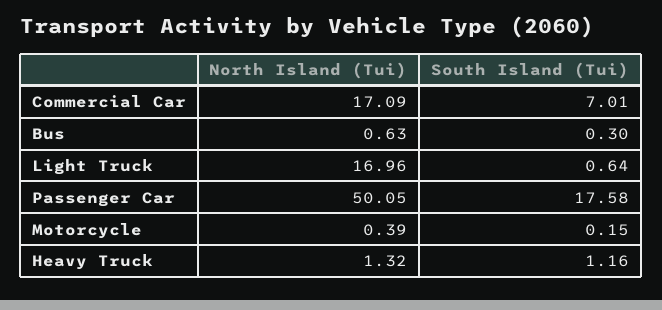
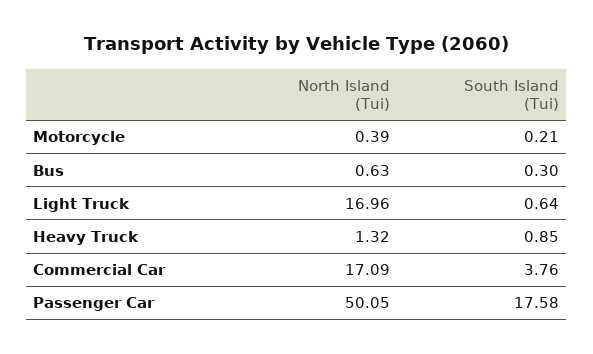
South Island (Tui), Commercial Car: 7.01 -> 3.76
South Island (Tui), Motorcycle: 0.15 -> 0.21
South Island (Tui), Heavy Truck: 1.16 -> 0.85

